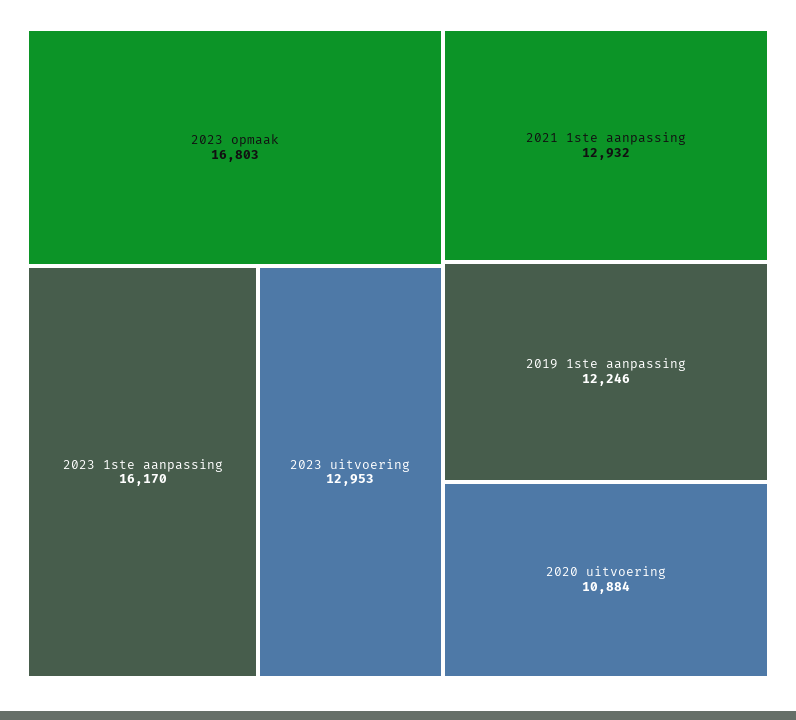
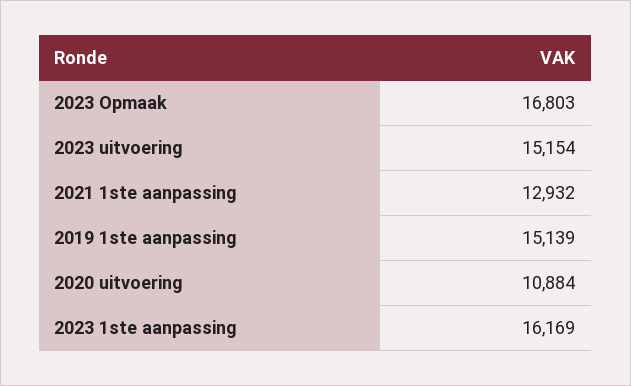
2023 1ste aanpassing: 16170 -> 16169
2023 uitvoering: 12953 -> 15154
2019 1ste aanpassing: 12246 -> 15139

